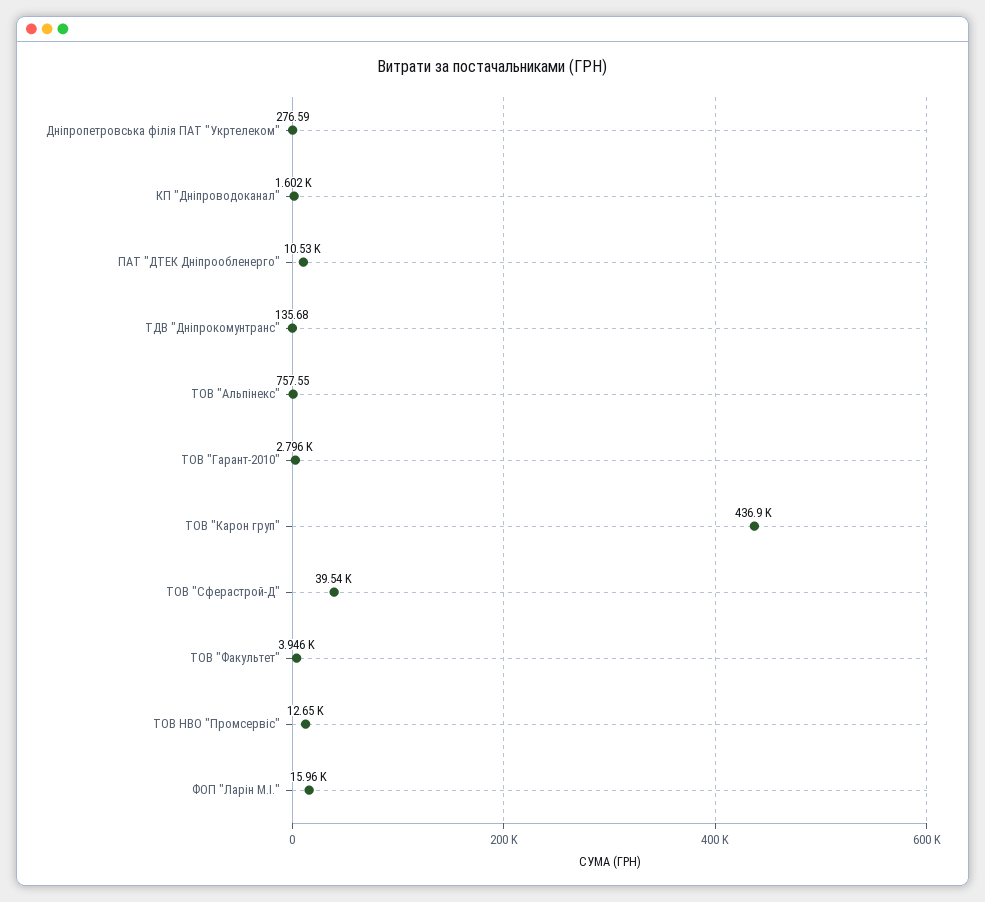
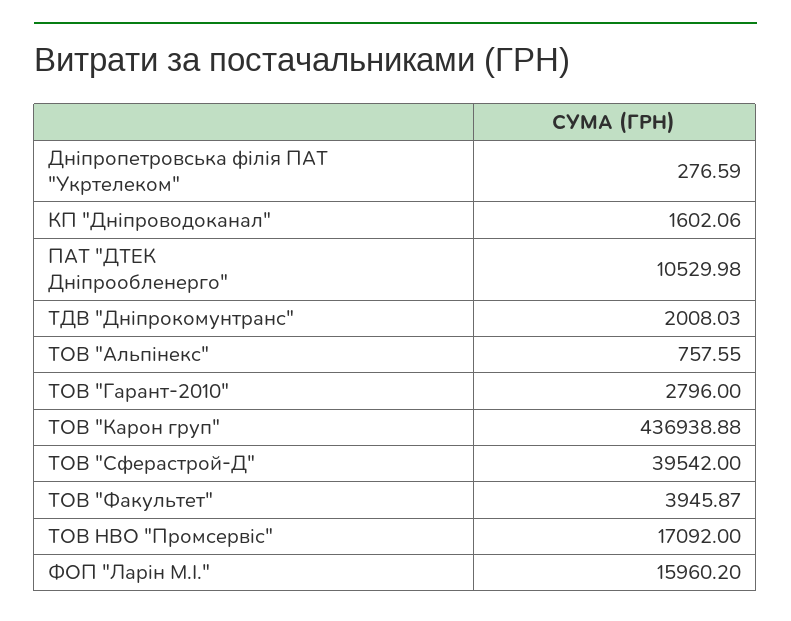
ТДВ "Дніпрокомунтранс": 135.68 -> 2008.03
ТОВ НВО "Промсервіс": 12650 -> 17092

